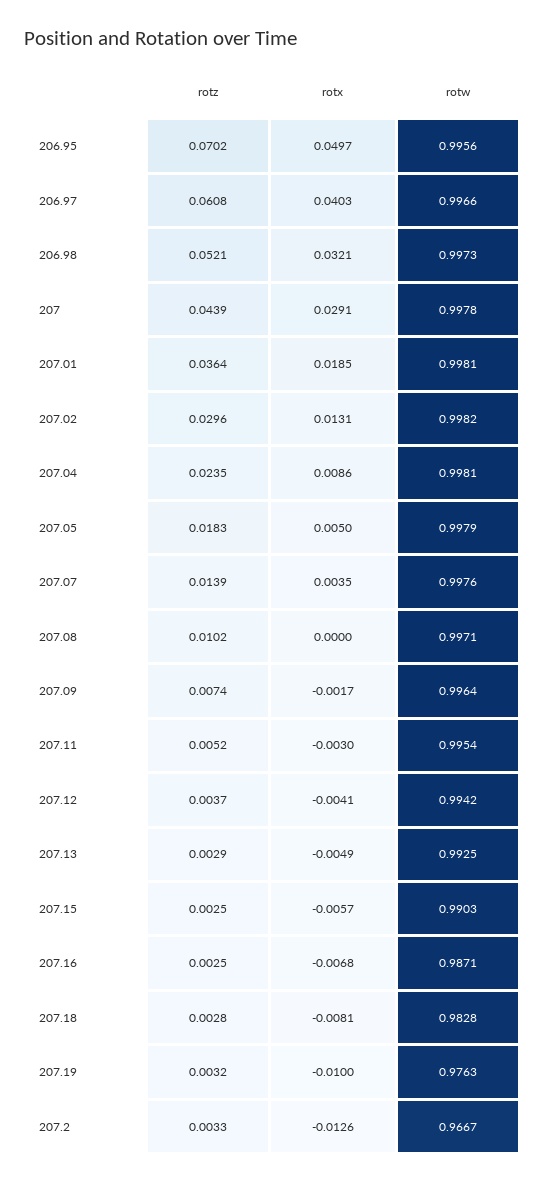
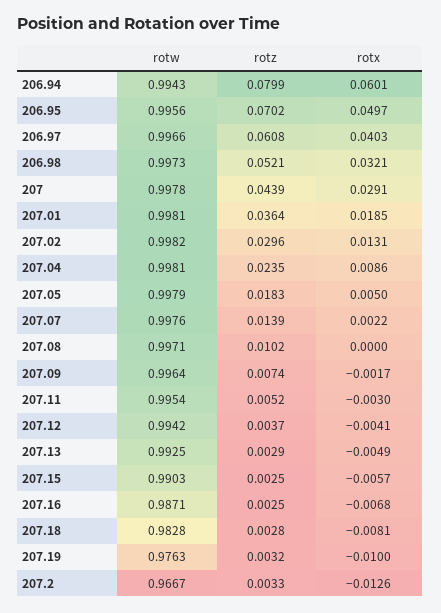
rotx, 207.07: 0.0035 -> 0.0022
rotw, 206.94: none -> 0.9943
rotz, 206.94: none -> 0.0799
rotx, 206.94: none -> 0.0601

